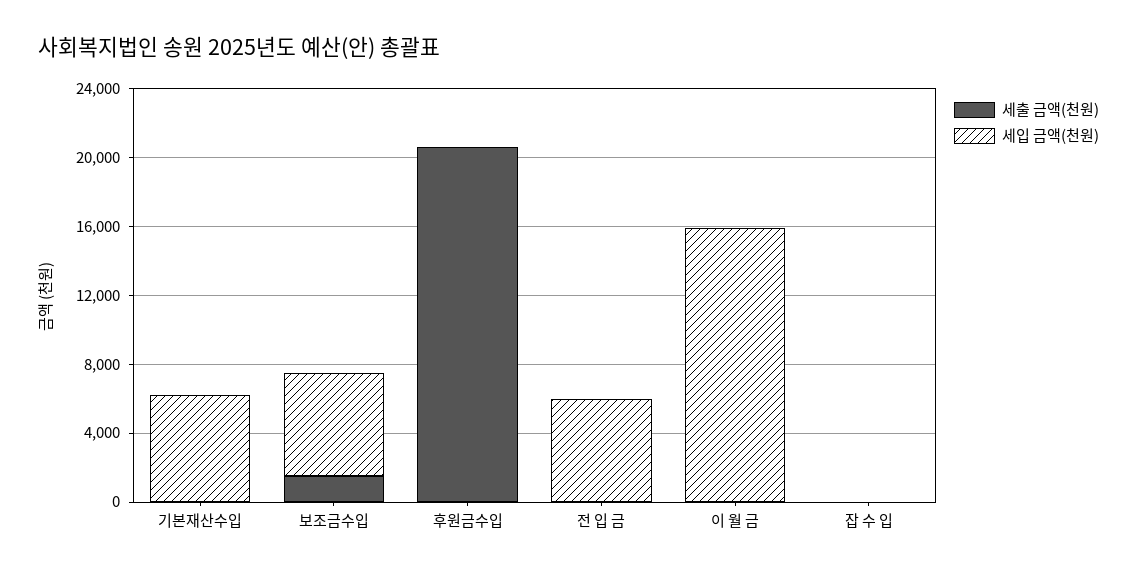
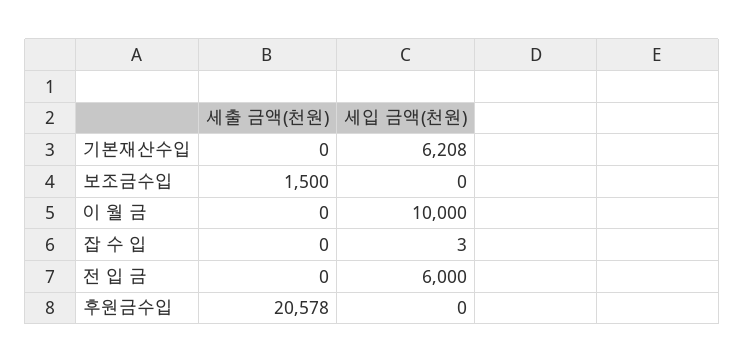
세입 금액(천원), 보조금수입: 6000 -> 0
세입 금액(천원), 이 월 금: 16000 -> 10000

